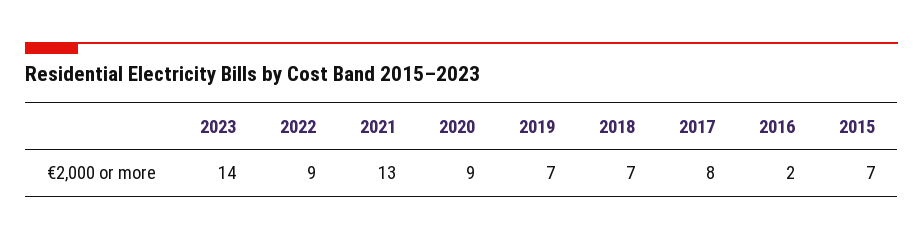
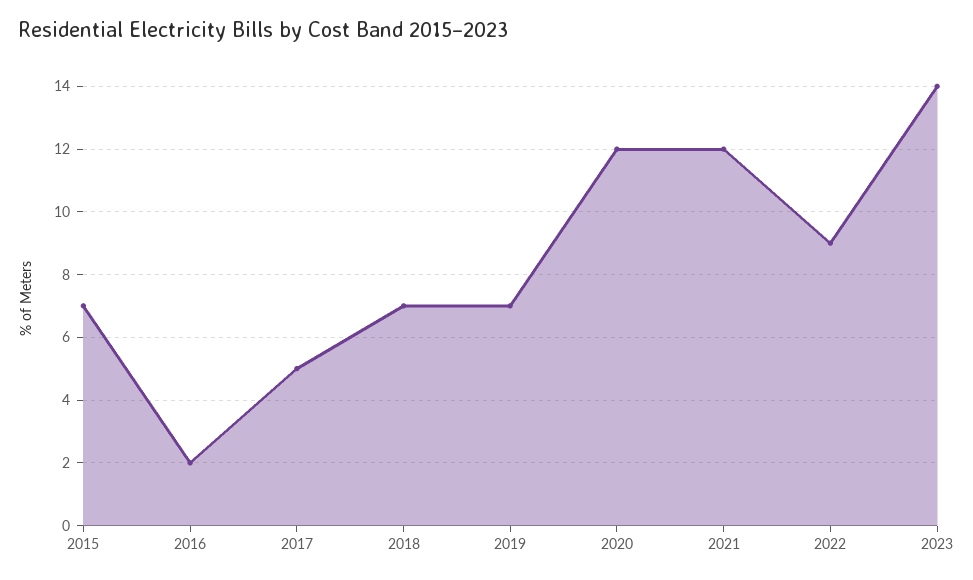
2021: 13 -> 12
2020: 9 -> 12
2017: 8 -> 5

